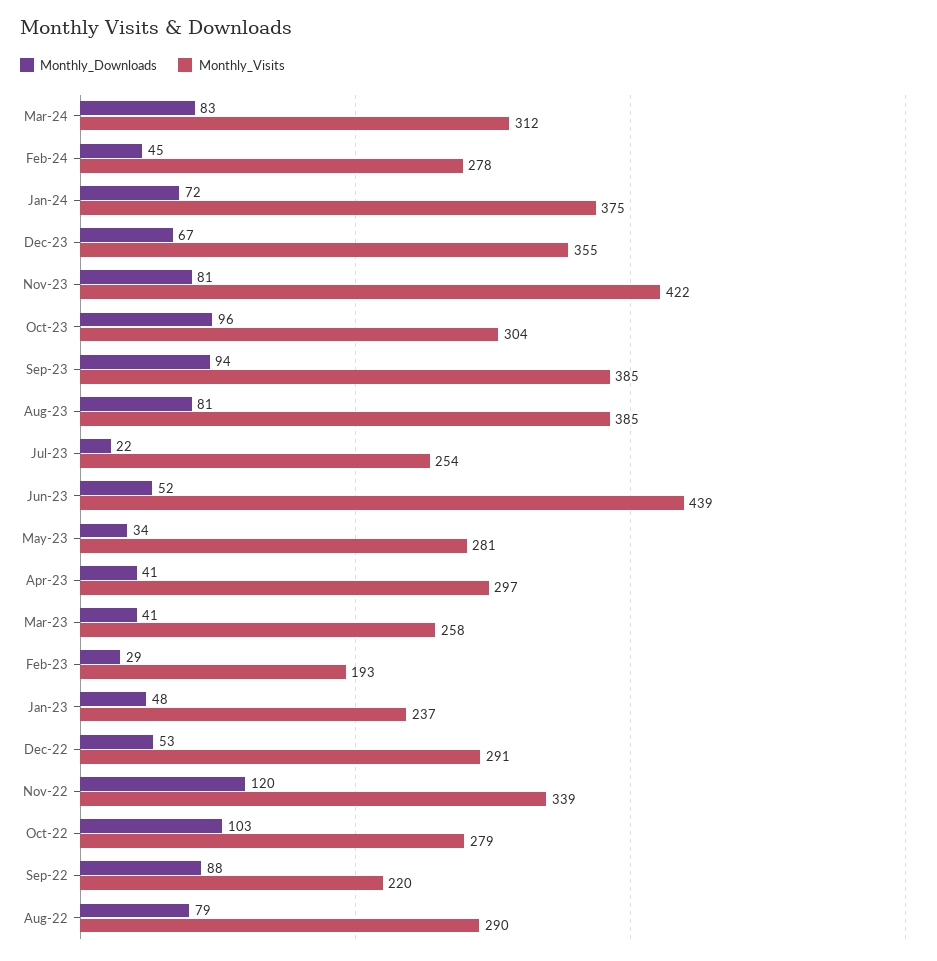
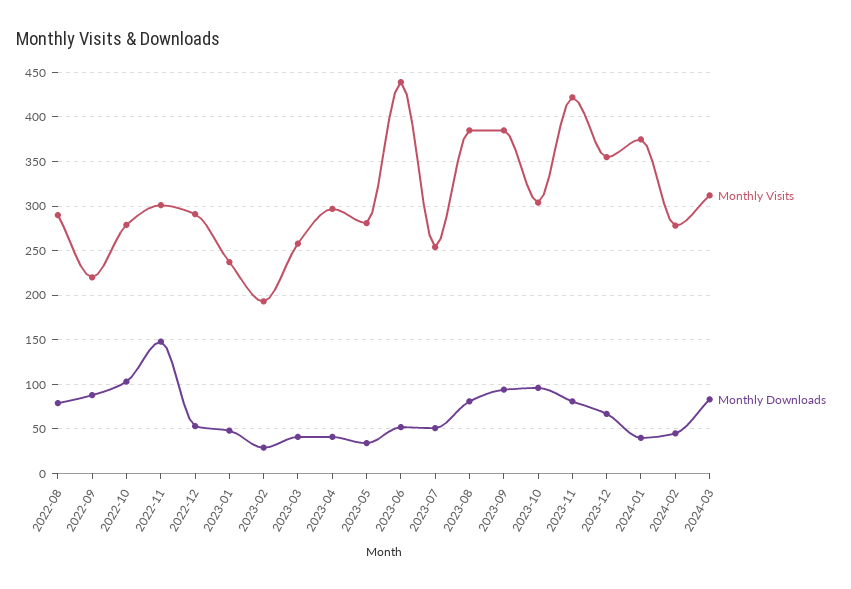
Monthly_Downloads, Jan-24: 72 -> 40
Monthly_Downloads, Jul-23: 22 -> 50
Monthly_Downloads, Nov-22: 120 -> 150
Monthly_Visits, Nov-22: 339 -> 300

